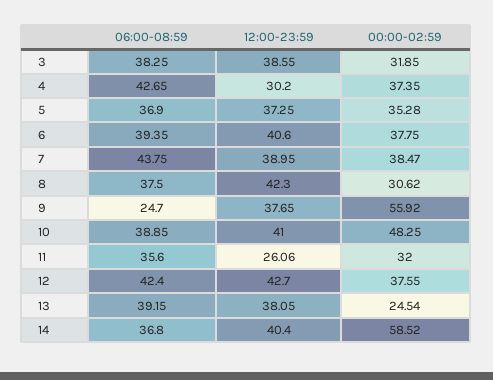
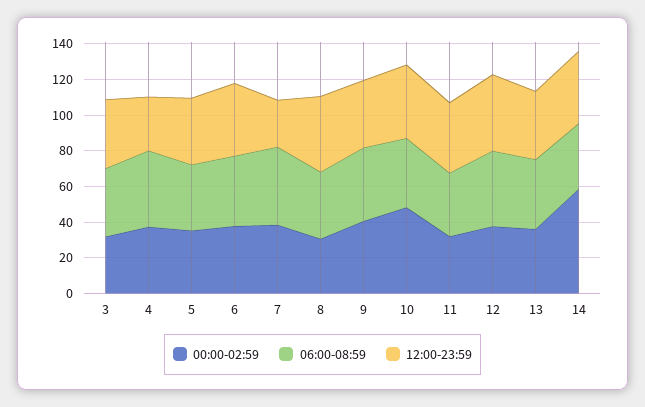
12:00-23:59, 7: 38.95 -> 25
06:00-08:59, 9: 24.7 -> 40
00:00-02:59, 9: 55.92 -> 40
12:00-23:59, 11: 26.06 -> 40
00:00-02:59, 13: 24.54 -> 35

